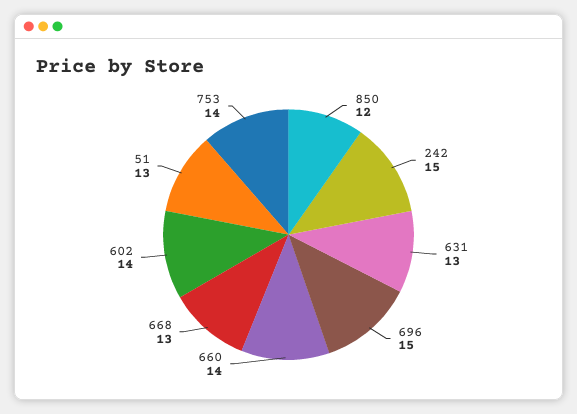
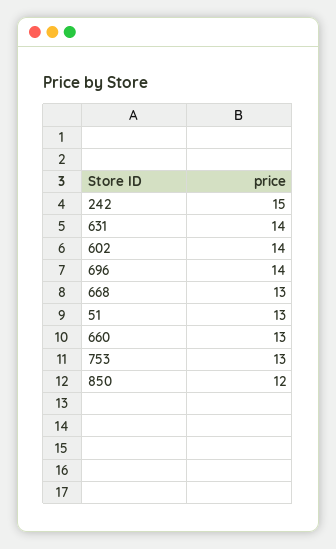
631: 13 -> 14
696: 15 -> 14
660: 14 -> 13
753: 14 -> 13

